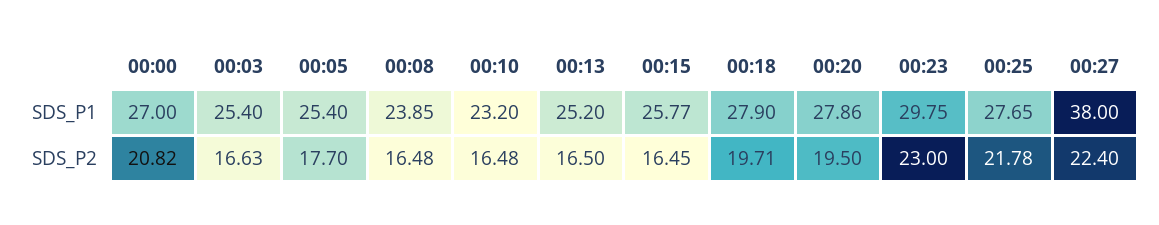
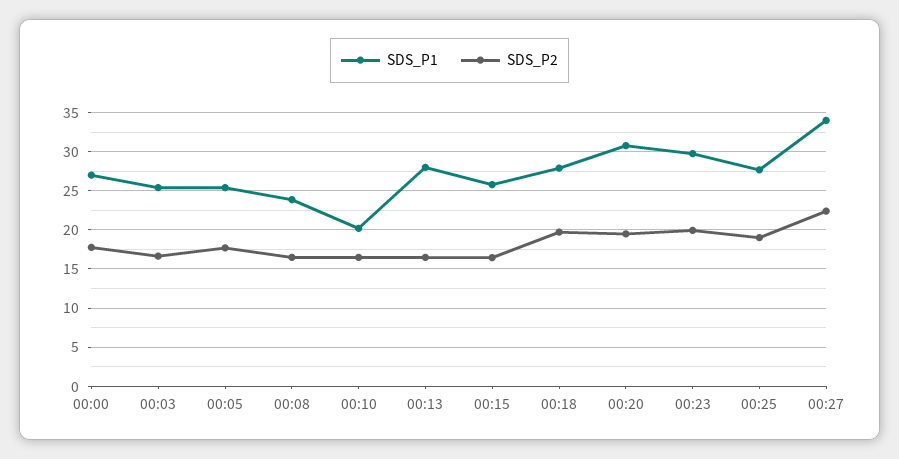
SDS_P1, 00:10: 23.2 -> 20
SDS_P1, 00:13: 25.2 -> 28
SDS_P1, 00:20: 27.86 -> 31
SDS_P1, 00:27: 38 -> 34
SDS_P2, 00:00: 20.82 -> 18
SDS_P2, 00:23: 23 -> 20
SDS_P2, 00:25: 21.78 -> 19

